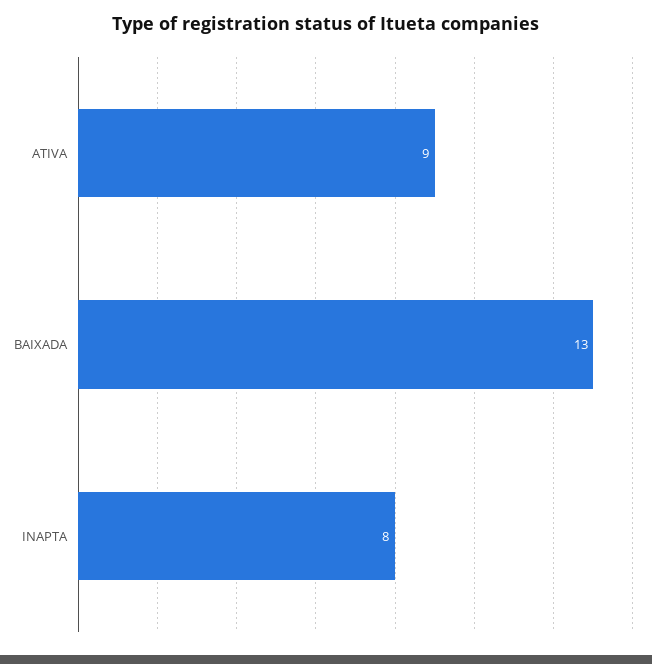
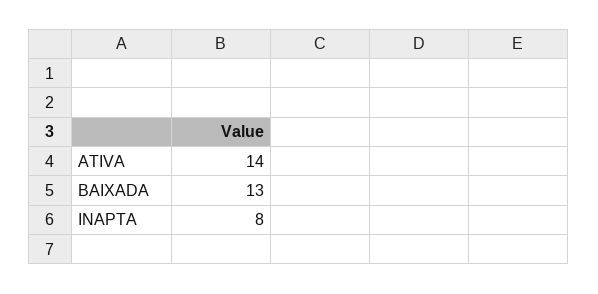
ATIVA: 9 -> 14

